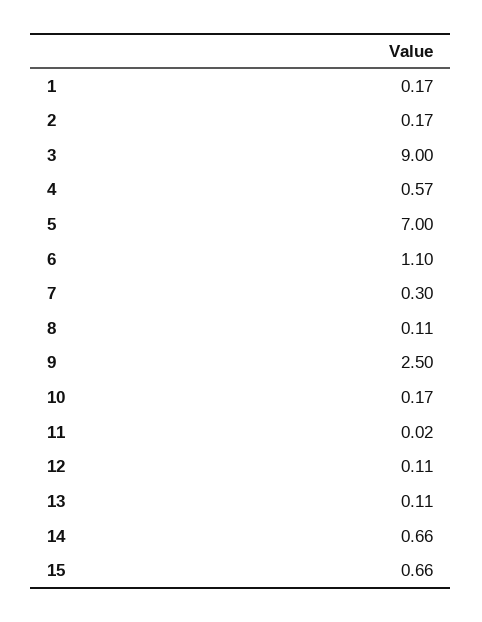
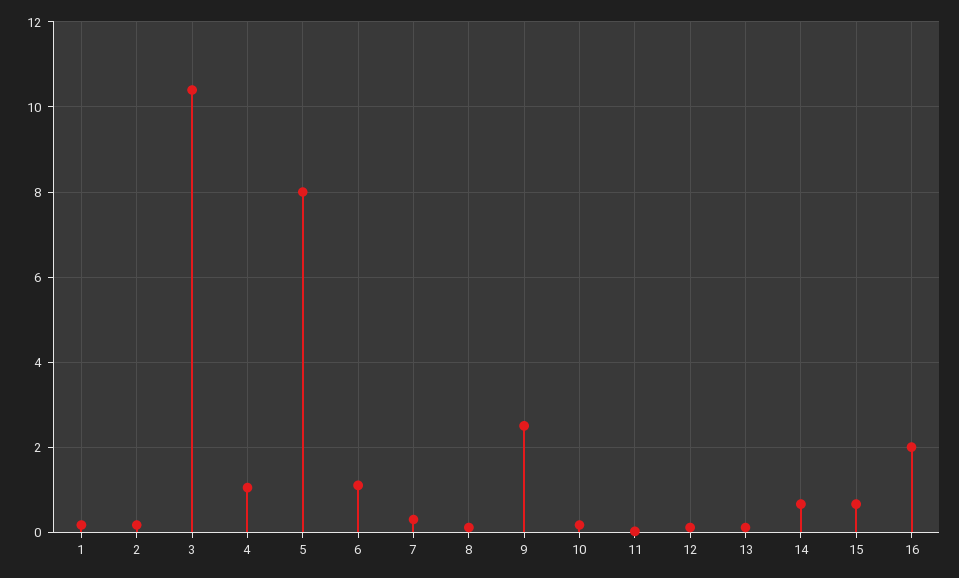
3: 9 -> 10.4
4: 0.57 -> 1
5: 7 -> 8
16: none -> 2

